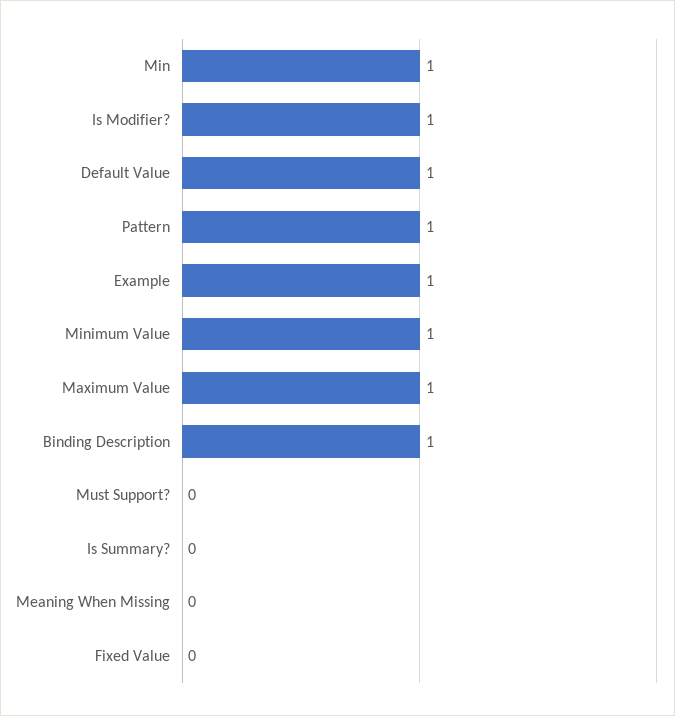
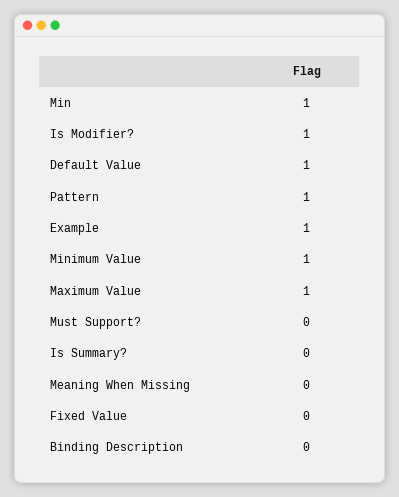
Binding Description: 1 -> 0

